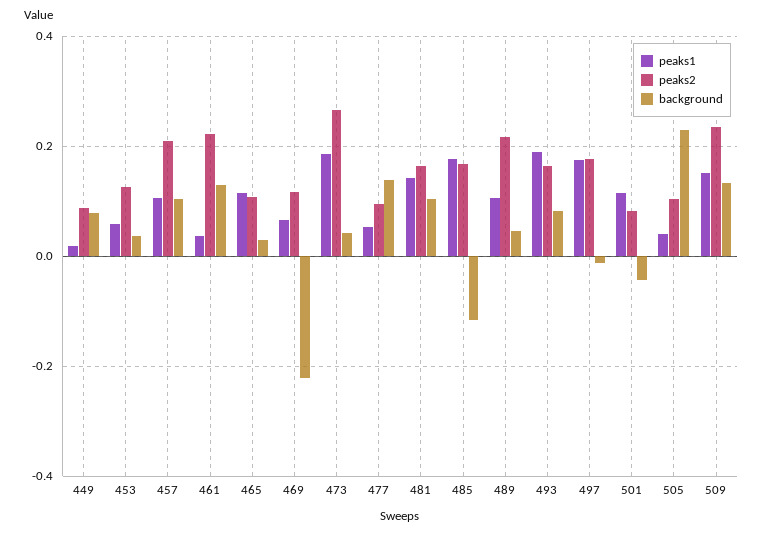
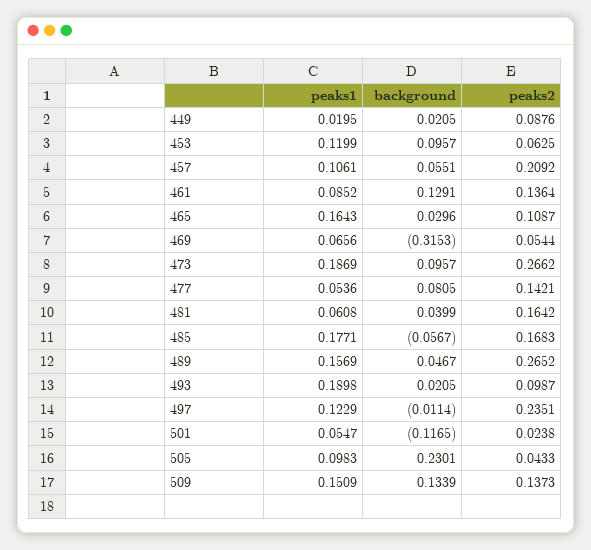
background, 449: 0.08 -> 0.0205
peaks1, 453: 0.06 -> 0.1199
peaks2, 453: 0.12 -> 0.0625
background, 453: 0.04 -> 0.0957
background, 457: 0.1 -> 0.0551
peaks1, 461: 0.04 -> 0.0852
peaks2, 461: 0.22 -> 0.1364
peaks1, 465: 0.12 -> 0.1643
peaks2, 469: 0.12 -> 0.0544
background, 469: -0.22 -> -0.3153
background, 473: 0.04 -> 0.0957
peaks2, 477: 0.1 -> 0.1421
background, 477: 0.14 -> 0.0805
peaks1, 481: 0.14 -> 0.0608
background, 481: 0.1 -> 0.0399
background, 485: -0.12 -> -0.0567
peaks1, 489: 0.1 -> 0.1569
peaks2, 489: 0.22 -> 0.2652
peaks2, 493: 0.16 -> 0.0987
background, 493: 0.08 -> 0.0205
peaks1, 497: 0.18 -> 0.1229
peaks2, 497: 0.18 -> 0.2351
peaks1, 501: 0.12 -> 0.0547
peaks2, 501: 0.08 -> 0.0238
background, 501: -0.04 -> -0.1165
peaks1, 505: 0.04 -> 0.0983
peaks2, 505: 0.1 -> 0.0433
peaks2, 509: 0.24 -> 0.1373

